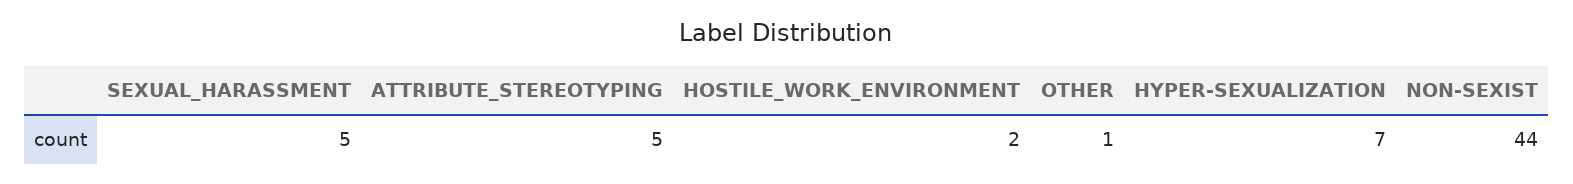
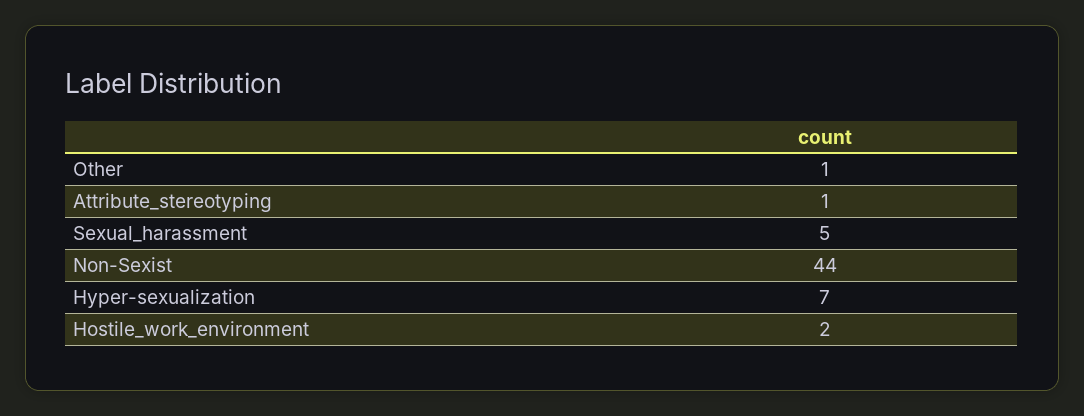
ATTRIBUTE_STEREOTYPING: 5 -> 1

